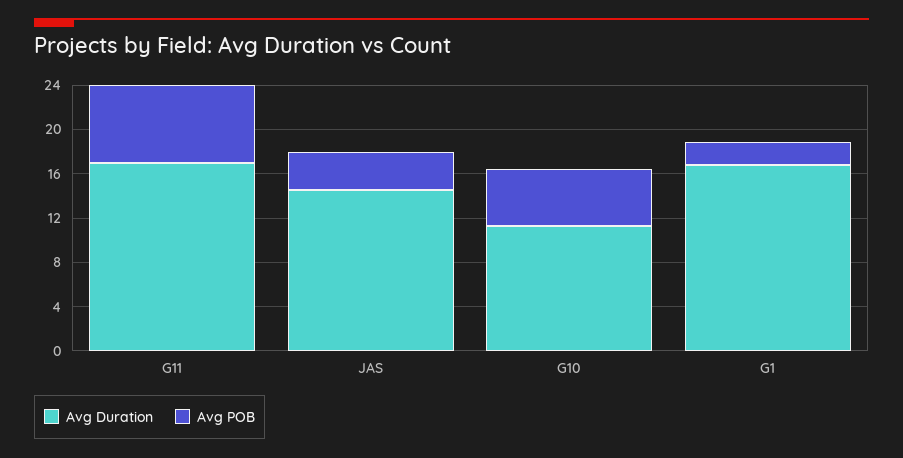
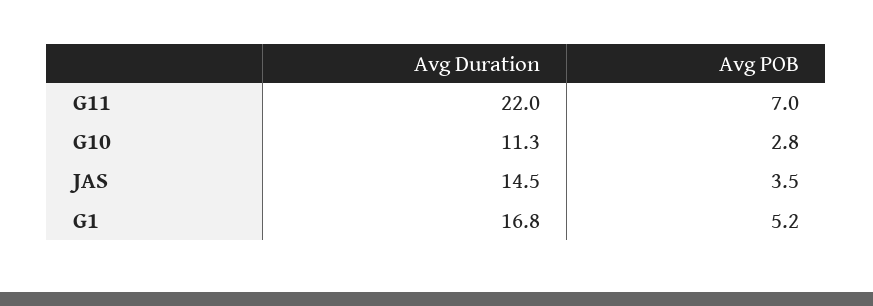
Avg Duration, G11: 17 -> 22
Avg POB, G10: 5 -> 2.8
Avg POB, G1: 2 -> 5.2

